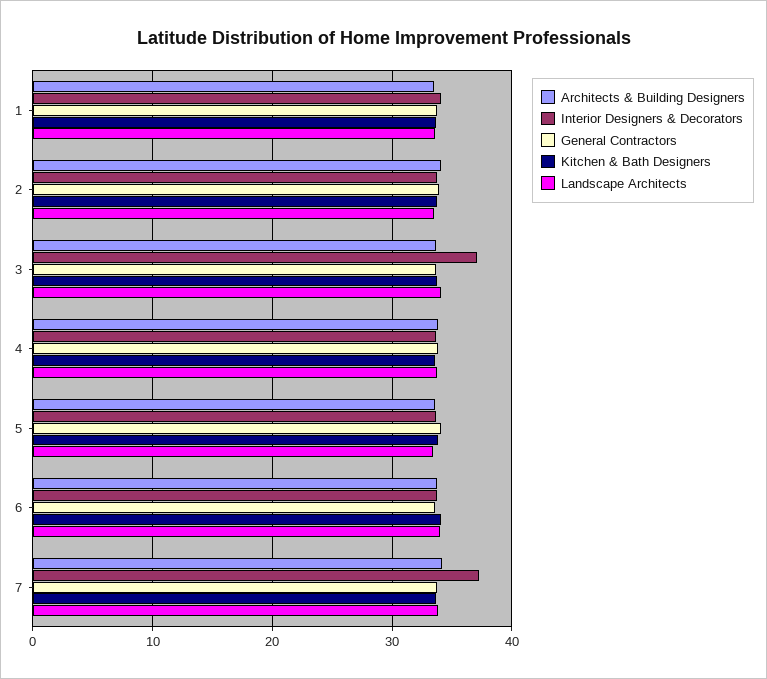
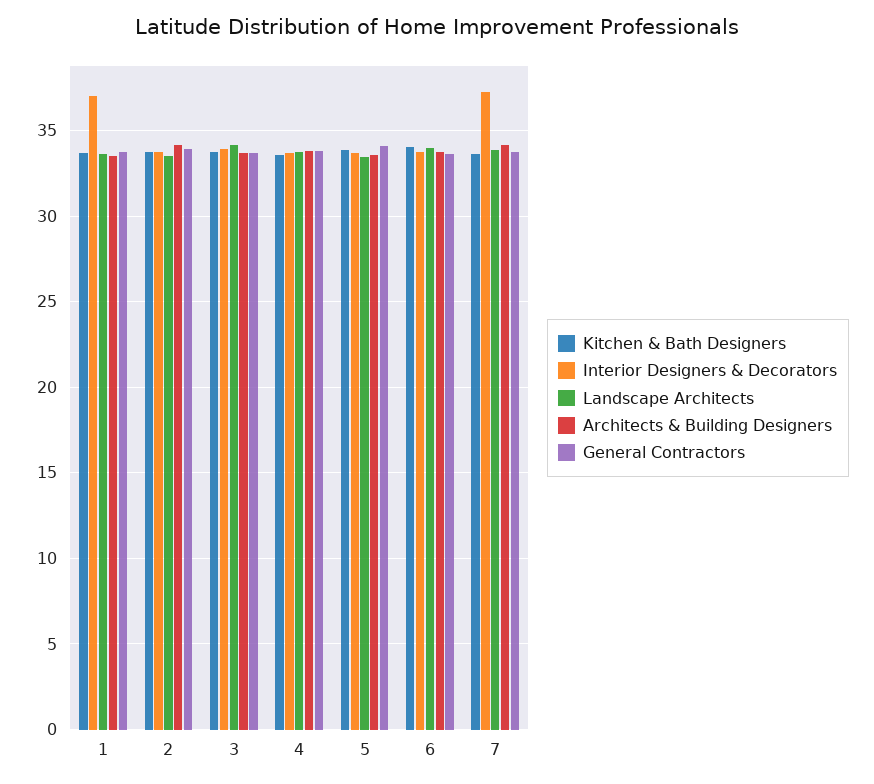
Interior Designers & Decorators, 1: 34 -> 37
Interior Designers & Decorators, 3: 37 -> 34

